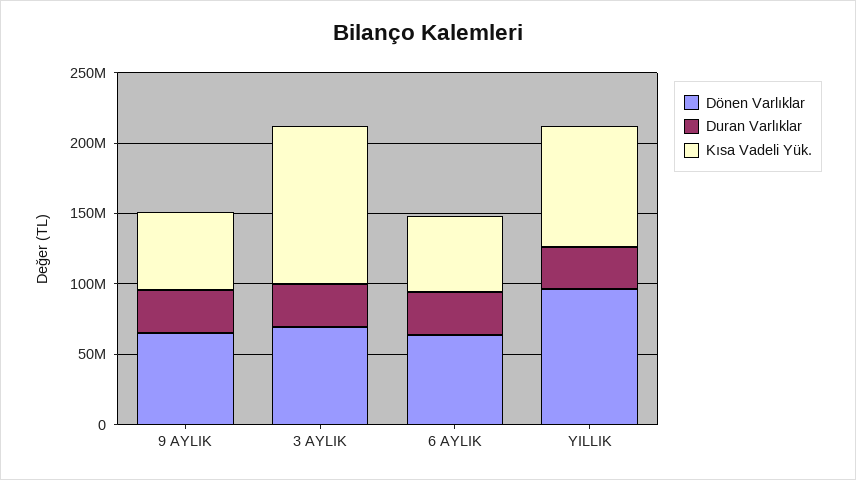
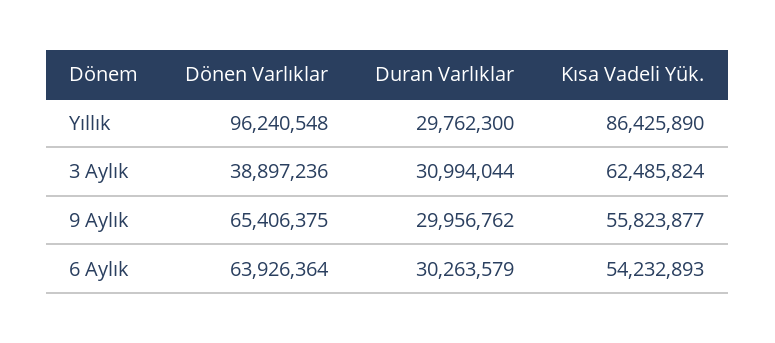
Dönen Varlıklar, 3 AYLIK: 70000000 -> 38897236
Kısa Vadeli Yük., 3 AYLIK: 110000000 -> 62485824

